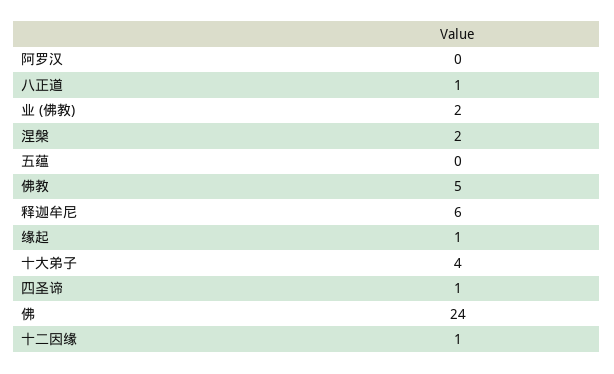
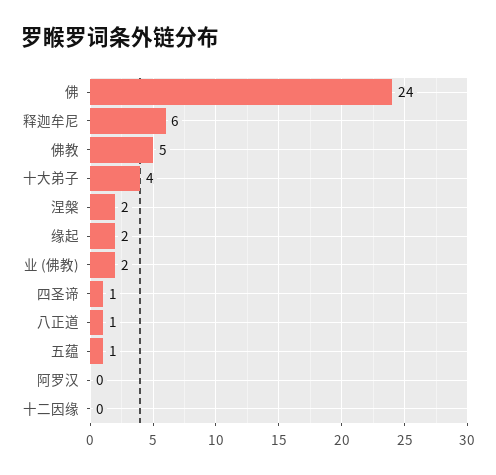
五蕴: 0 -> 1
缘起: 1 -> 2
十二因缘: 1 -> 0

